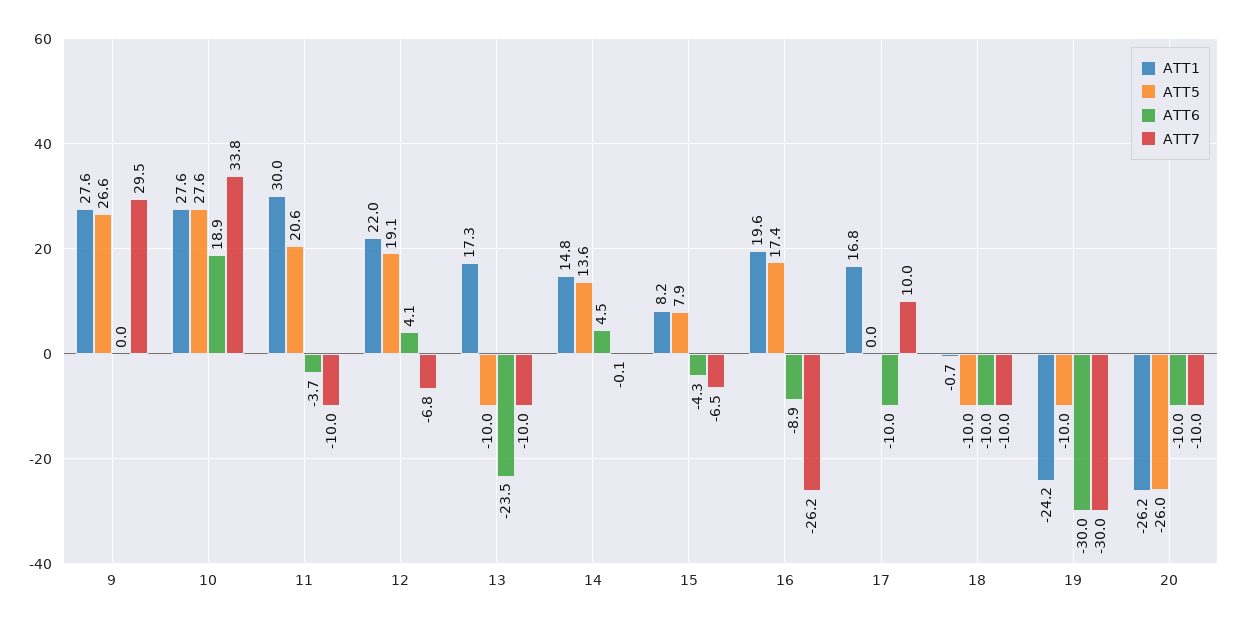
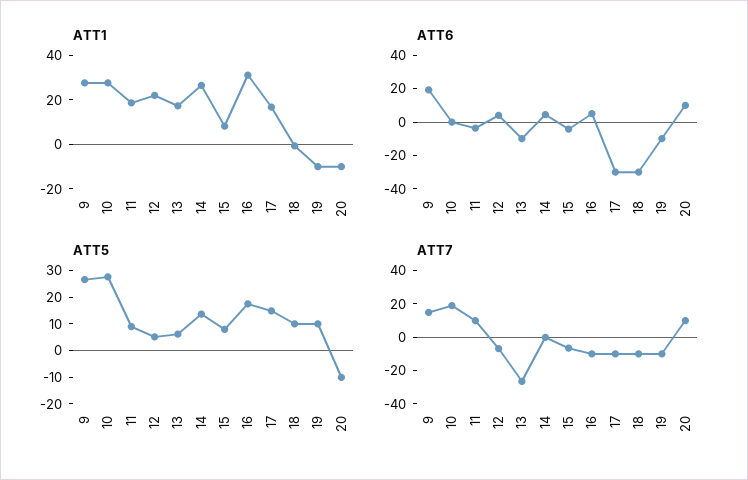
ATT6, 9: 0 -> 20
ATT7, 9: 29.5 -> 15
ATT6, 10: 18.9 -> 0
ATT7, 10: 33.8 -> 20
ATT1, 11: 30 -> 20
ATT5, 11: 20.6 -> 10
ATT7, 11: -10 -> 10
ATT5, 12: 19.1 -> 5
ATT5, 13: -10 -> 5
ATT6, 13: -23.5 -> -10
ATT7, 13: -10 -> -25
ATT1, 14: 14.8 -> 25
ATT1, 16: 19.6 -> 30
ATT6, 16: -8.9 -> 5
ATT7, 16: -26.2 -> -10
ATT5, 17: 0 -> 15
ATT6, 17: -10 -> -30
ATT7, 17: 10 -> -10
ATT5, 18: -10 -> 10
ATT6, 18: -10 -> -30
ATT1, 19: -24.2 -> -10
ATT5, 19: -10 -> 10
ATT6, 19: -30 -> -10
ATT7, 19: -30 -> -10
ATT1, 20: -26.2 -> -10
ATT5, 20: -26 -> -10
ATT6, 20: -10 -> 10
ATT7, 20: -10 -> 10

